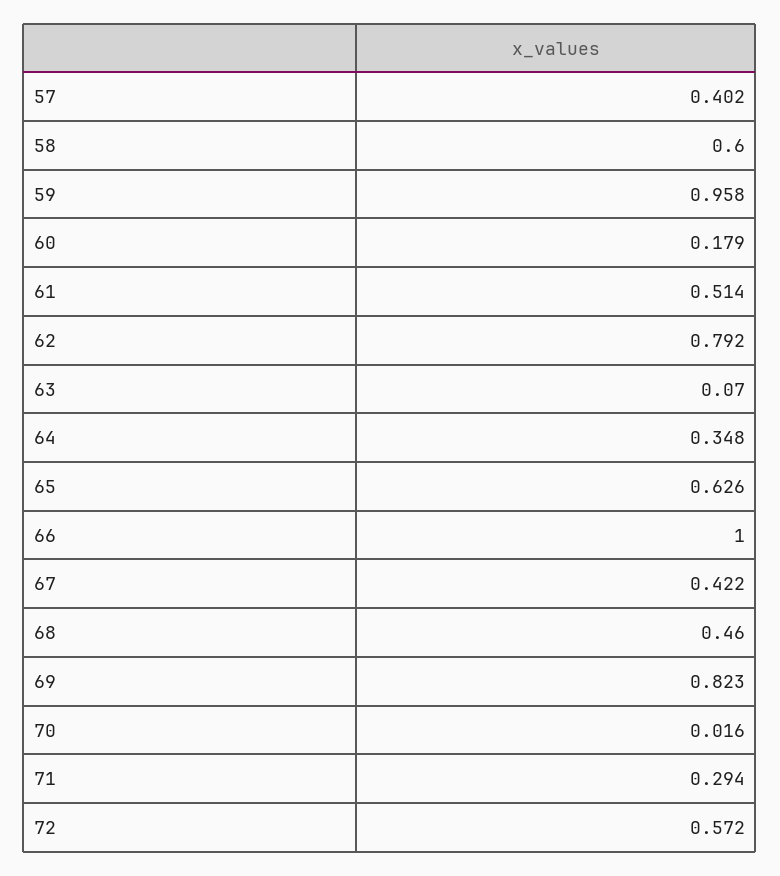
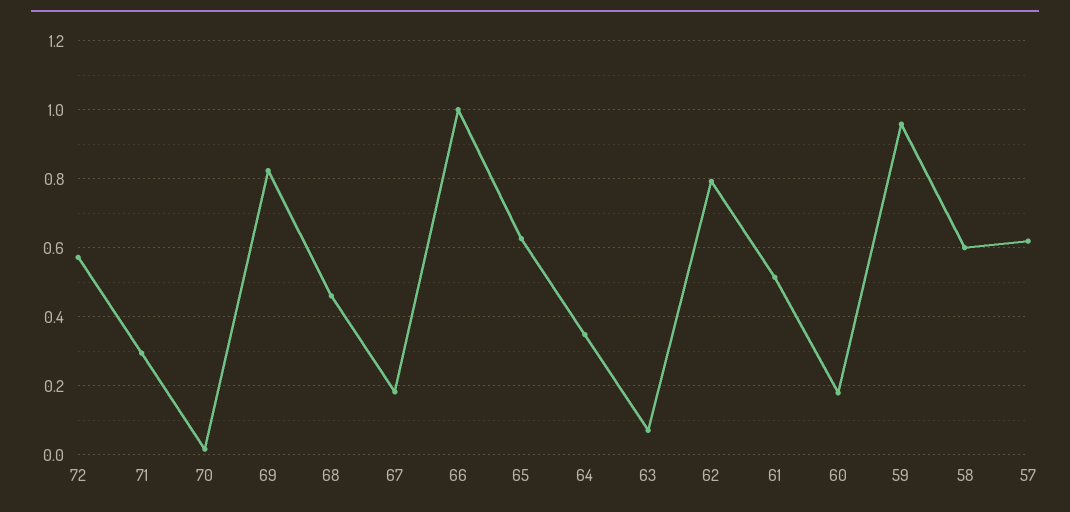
57: 0.402 -> 0.62
67: 0.422 -> 0.18

